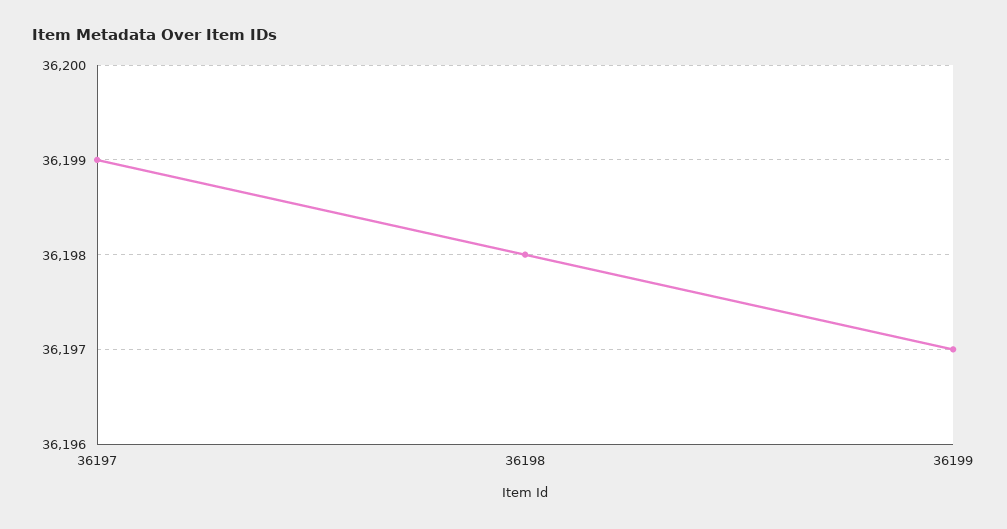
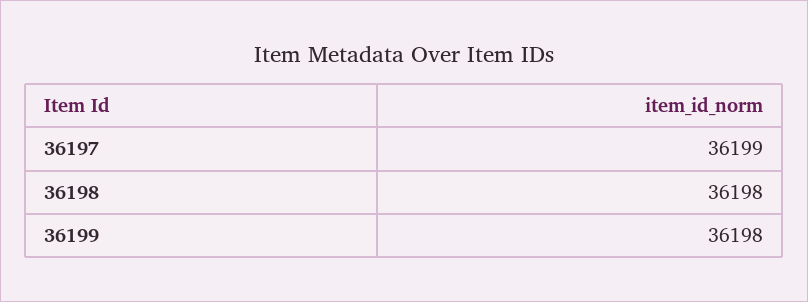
36199: 36197 -> 36198

